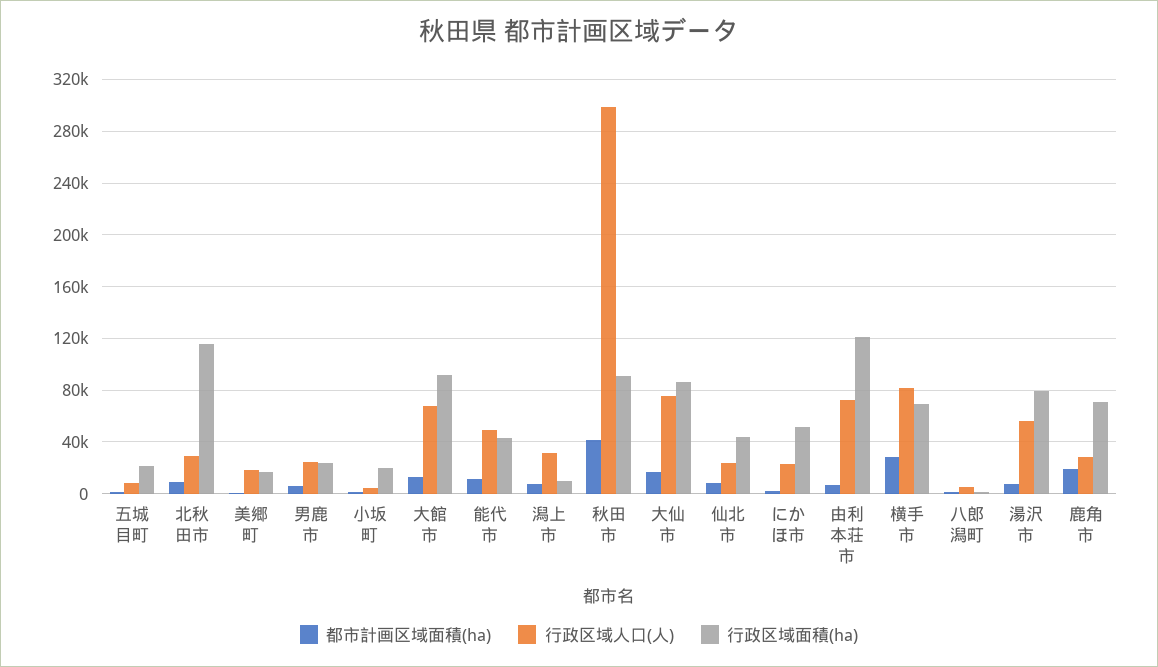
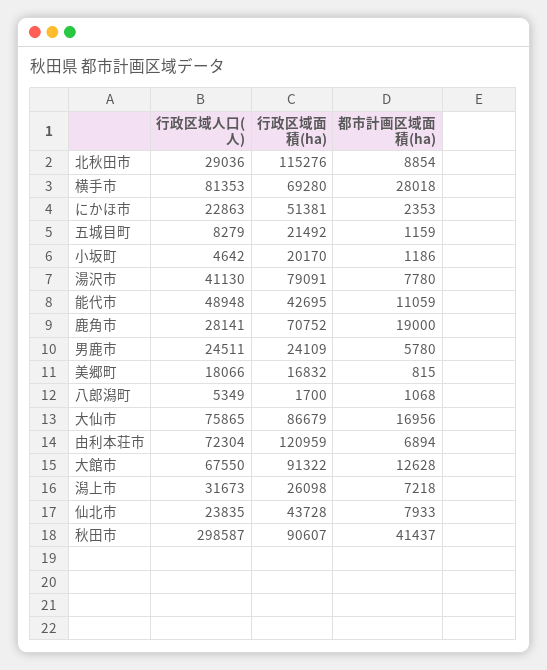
行政区域面積(ha), 潟上市: 10000 -> 26098
行政区域人口(人), 湯沢市: 55000 -> 41130

